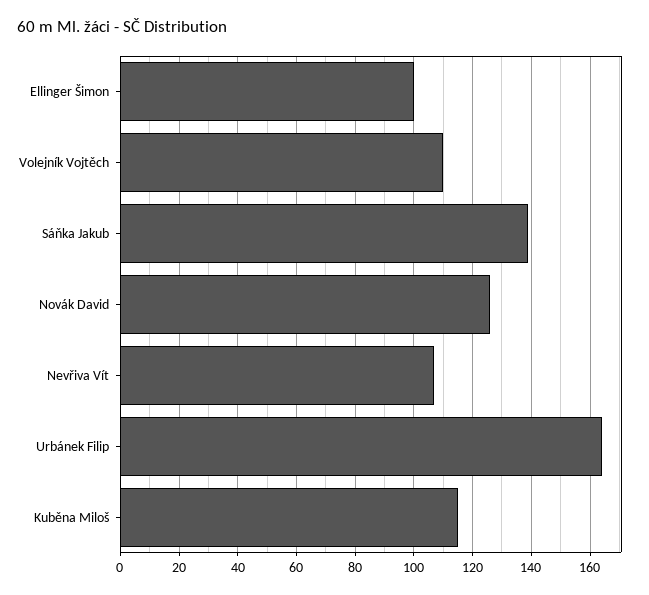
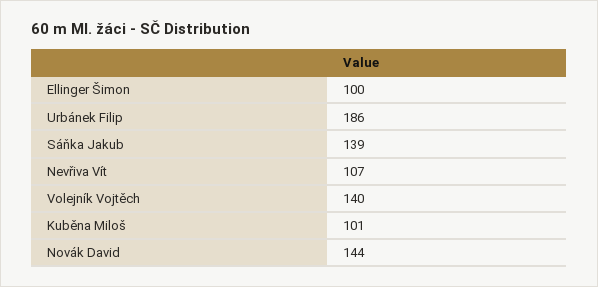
Volejník Vojtěch: 110 -> 140
Novák David: 125 -> 144
Urbánek Filip: 165 -> 186
Kuběna Miloš: 115 -> 101

